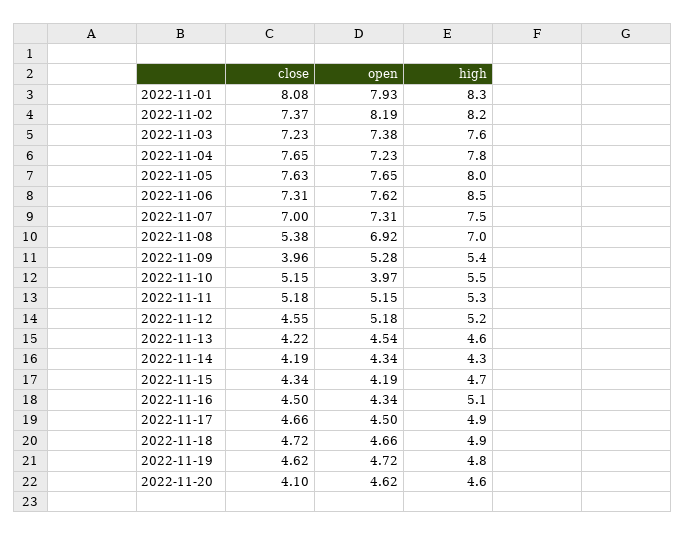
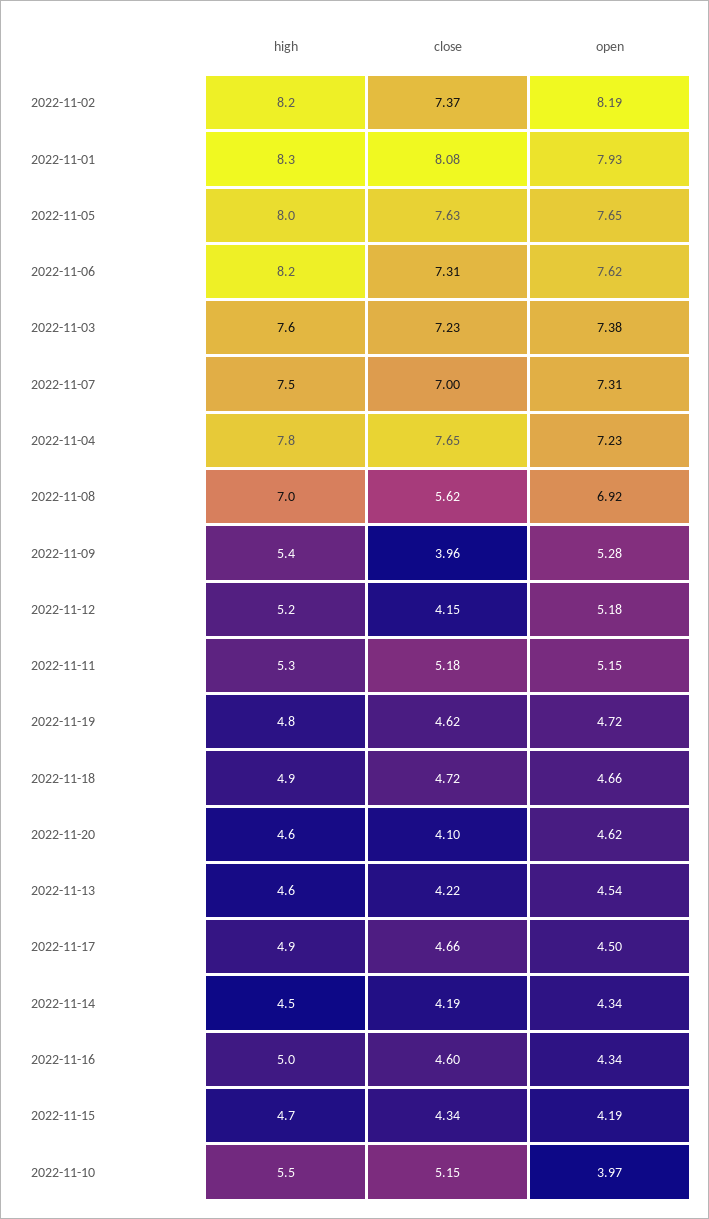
high, 2022-11-06: 8.5 -> 8.2
close, 2022-11-08: 5.38 -> 5.62
close, 2022-11-12: 4.55 -> 4.15
high, 2022-11-14: 4.3 -> 4.5
close, 2022-11-16: 4.5 -> 4.6
high, 2022-11-16: 5.1 -> 5

